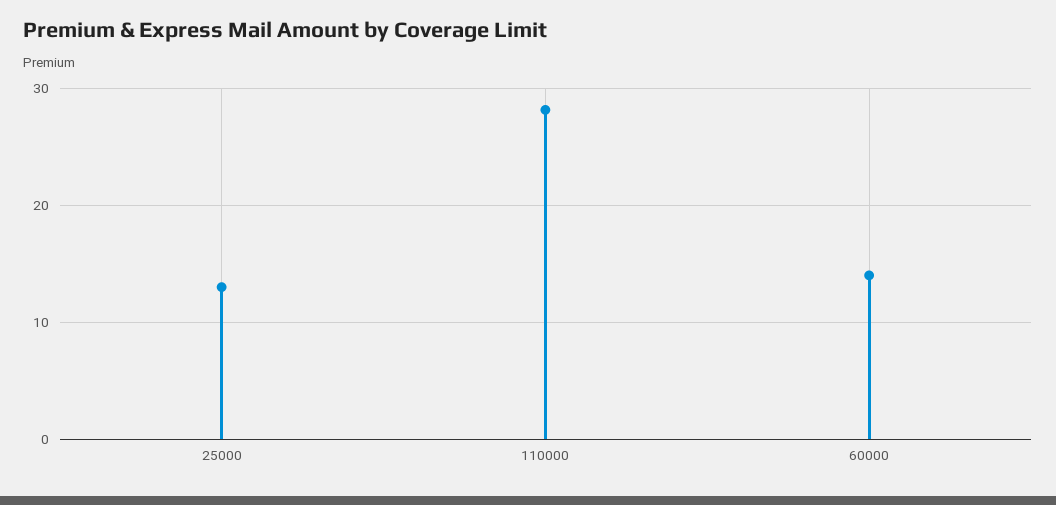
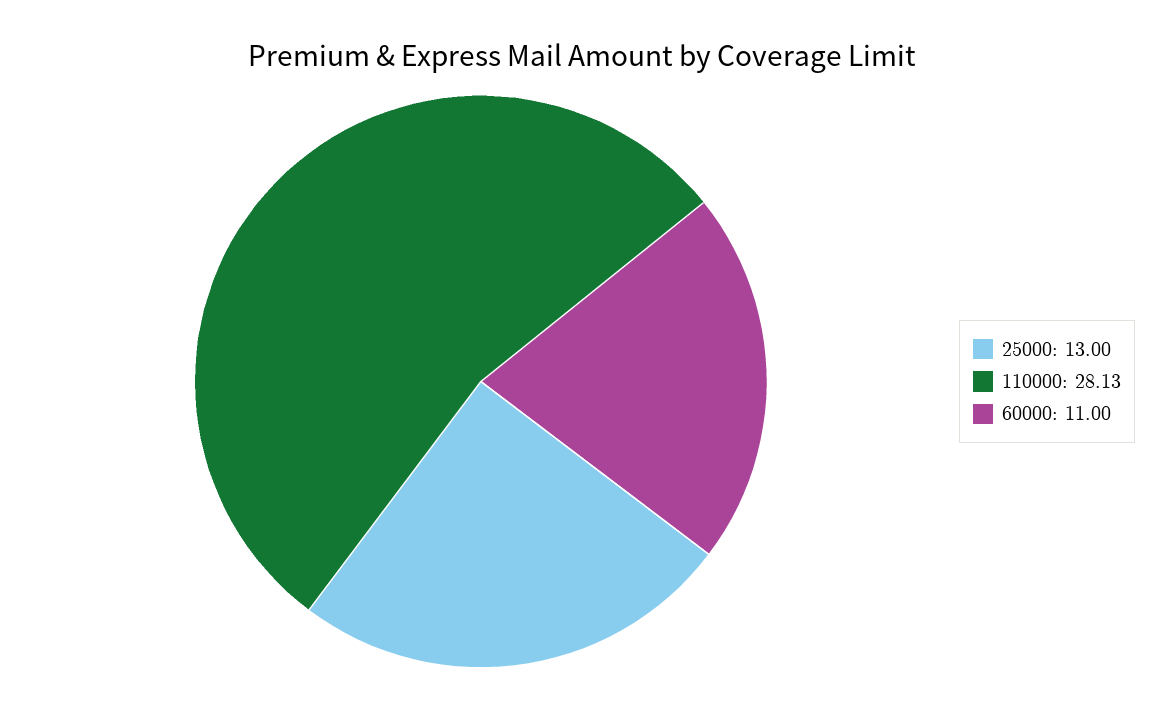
60000: 14 -> 11

